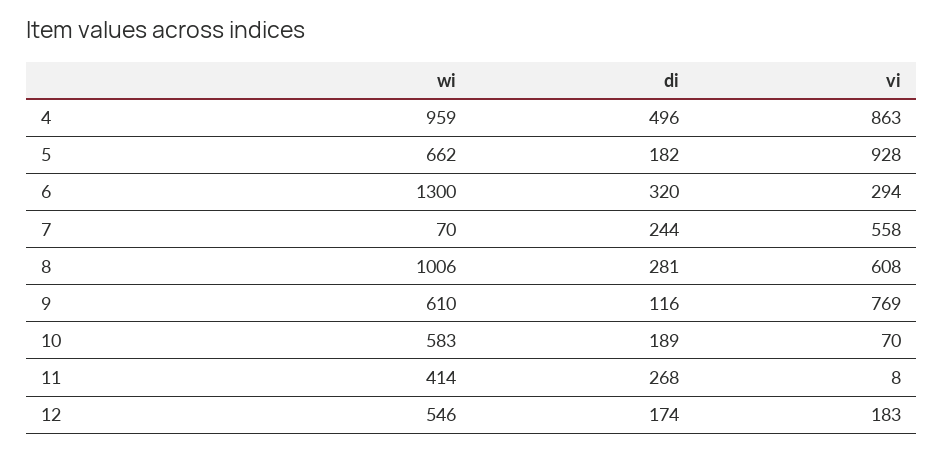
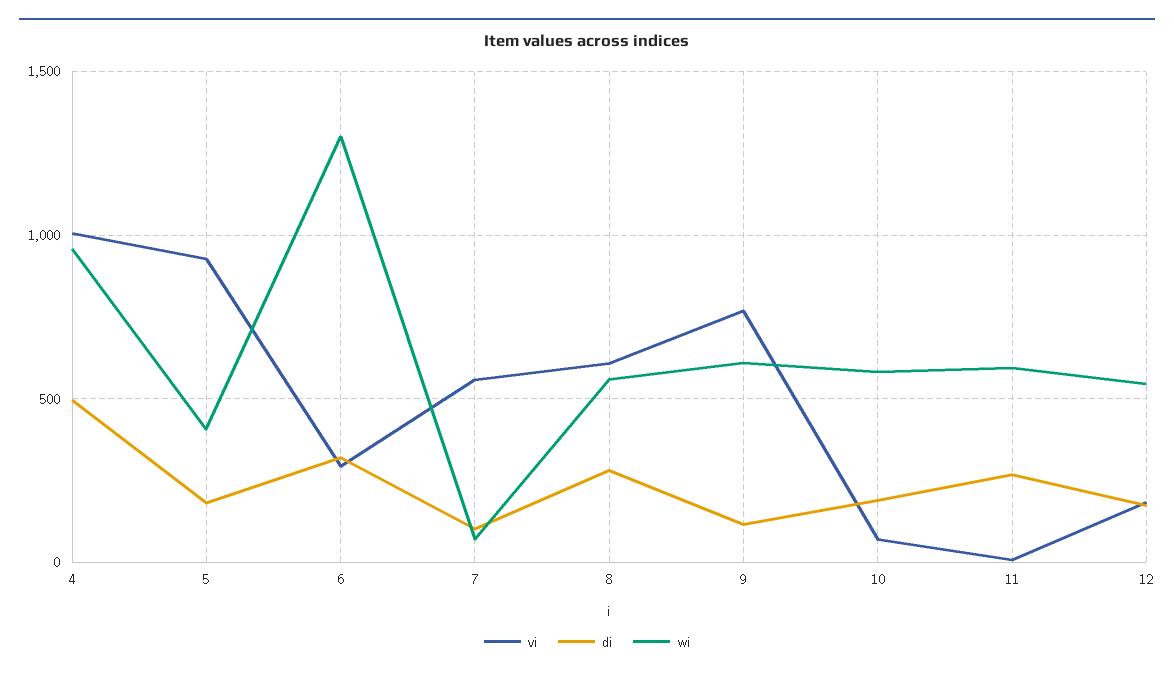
vi, 4: 863 -> 1000
wi, 5: 662 -> 400
di, 7: 244 -> 100
wi, 8: 1006 -> 550
wi, 11: 414 -> 600

